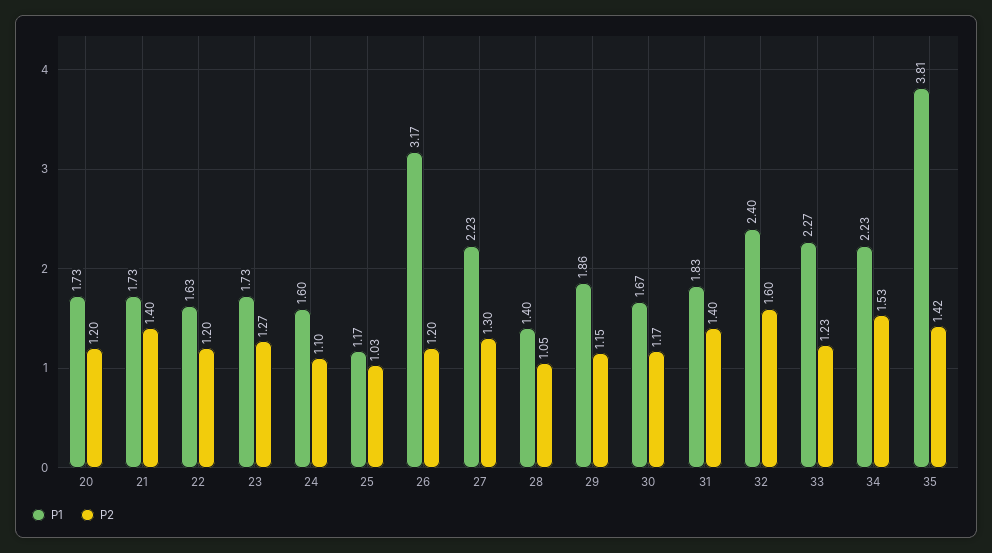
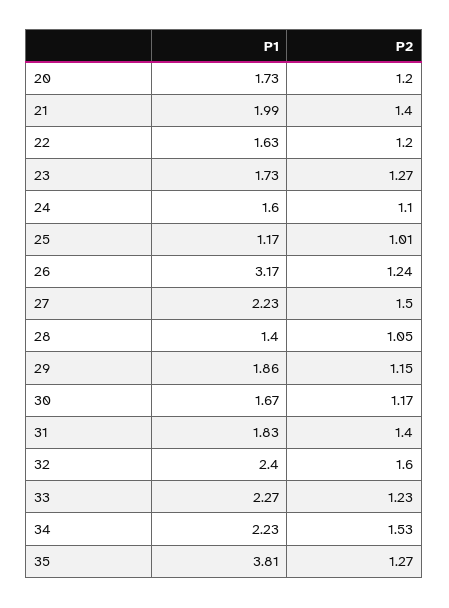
P1, 21: 1.73 -> 1.99
P2, 25: 1.03 -> 1.01
P2, 26: 1.2 -> 1.24
P2, 27: 1.3 -> 1.5
P2, 35: 1.42 -> 1.27

